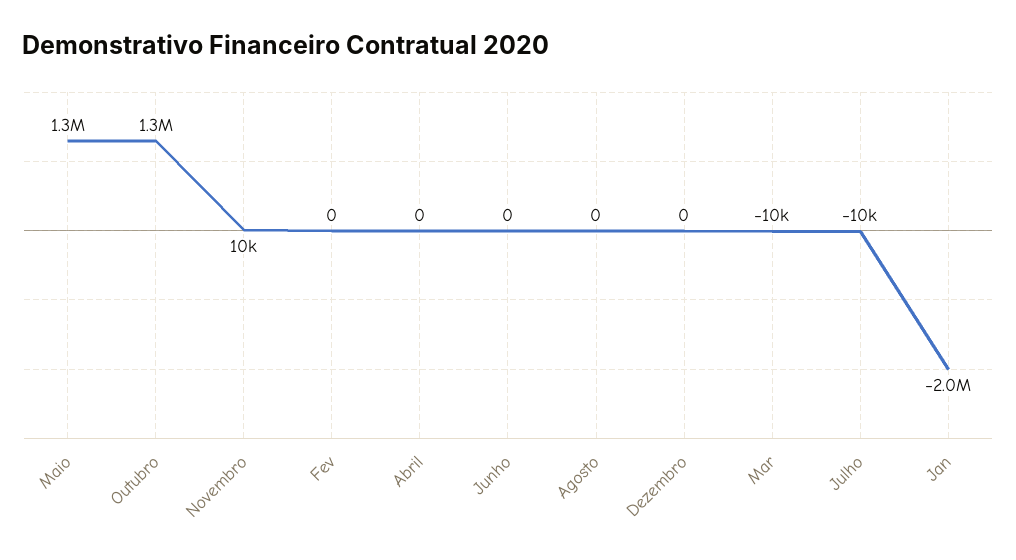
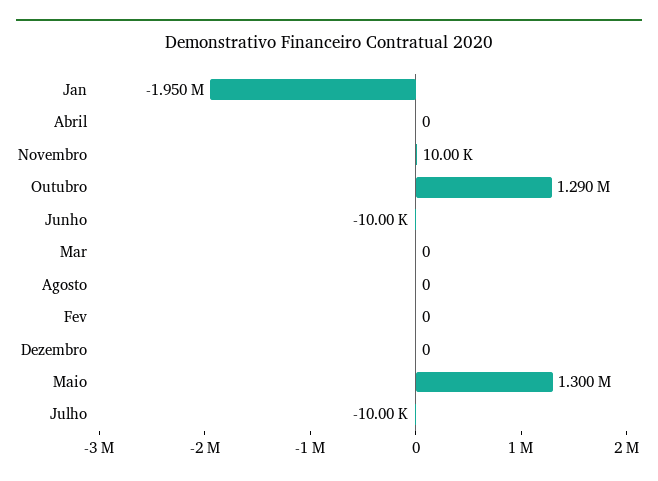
Junho: 0 -> -10000
Mar: -10000 -> 0

